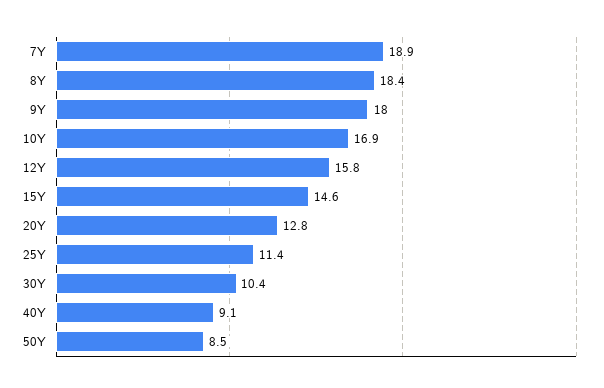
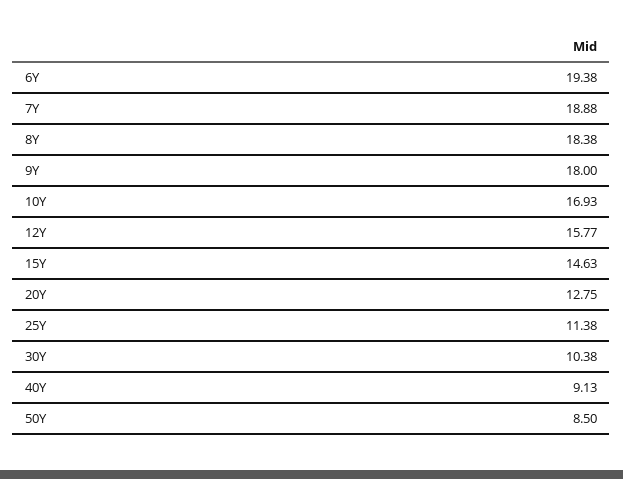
6Y: none -> 19.38

